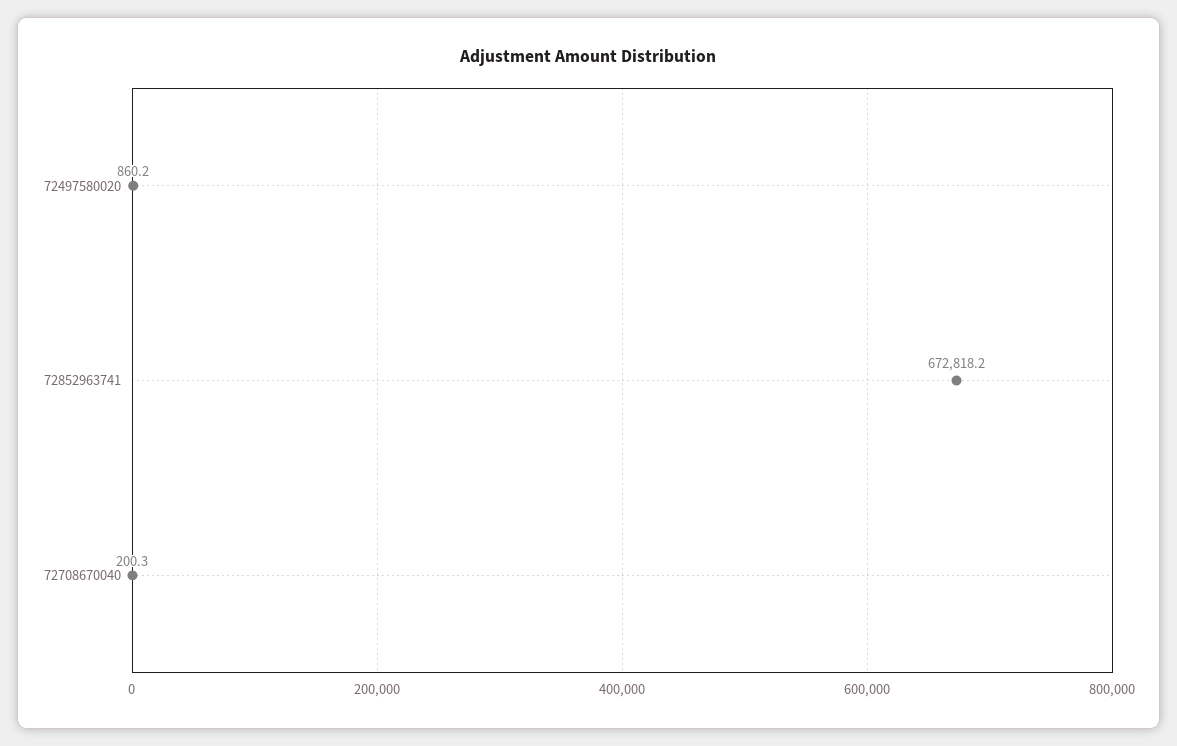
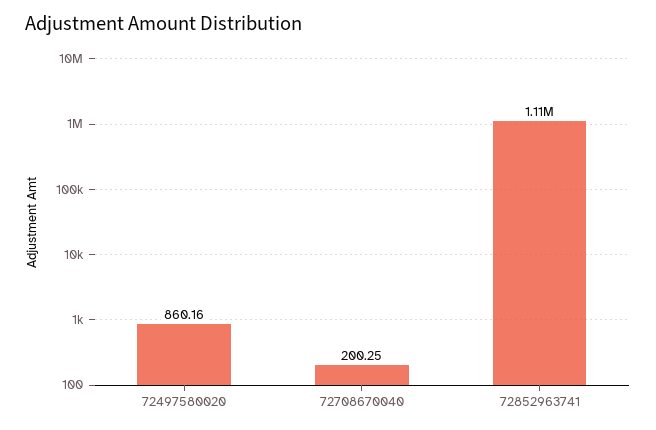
72852963741: 672818.2 -> 1110000

